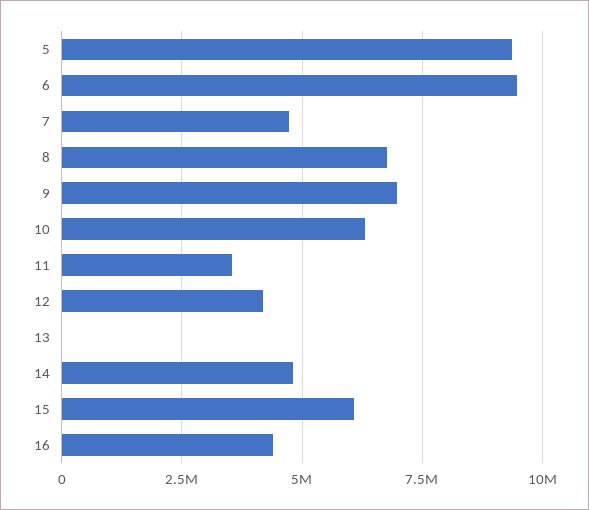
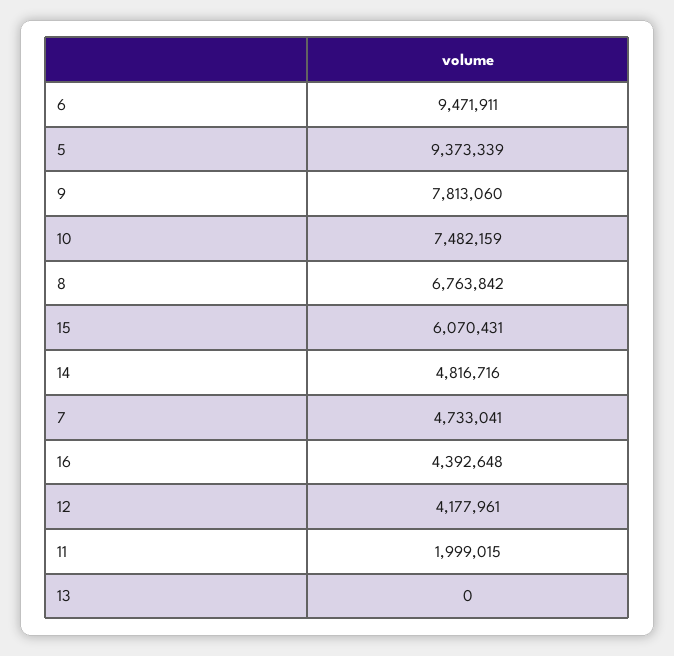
9: 7000000 -> 7813060
10: 6250000 -> 7482159
11: 3500000 -> 1999015

